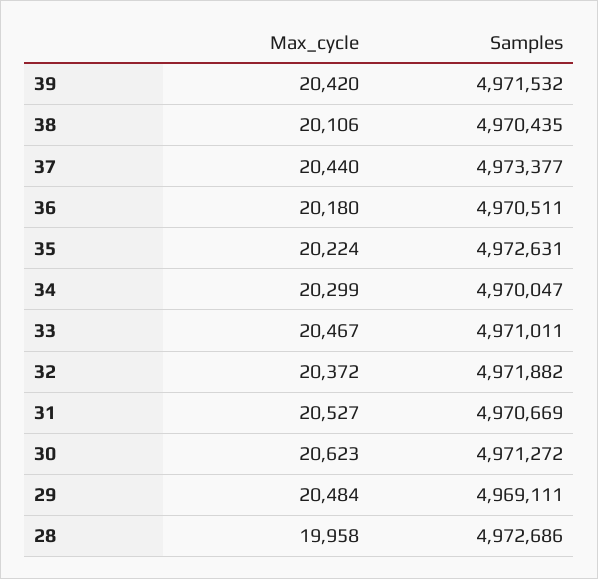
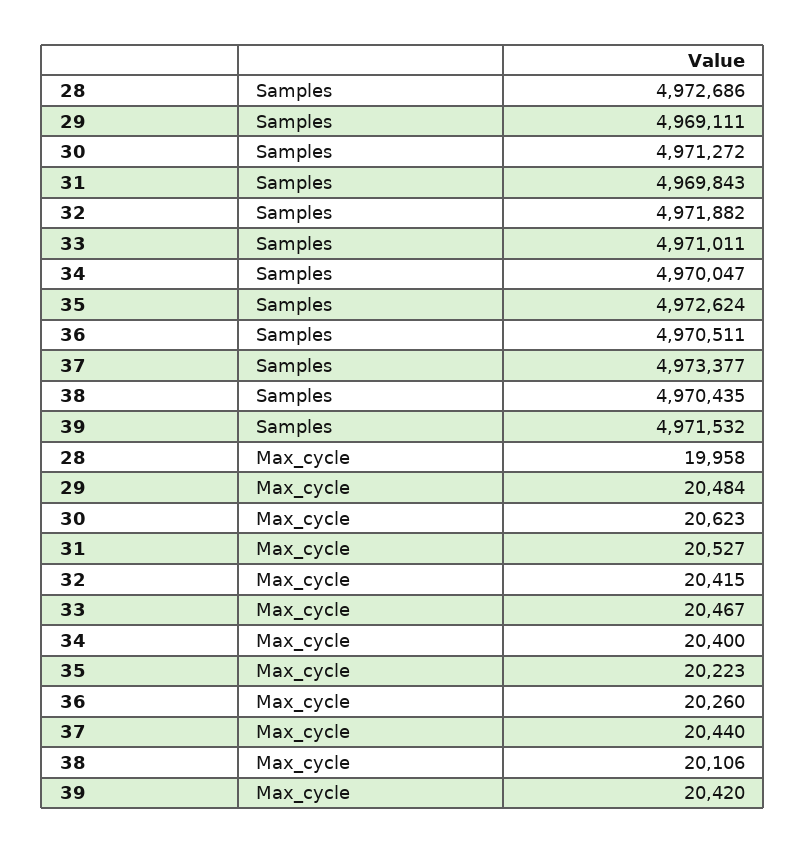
Max_cycle, 36: 20180 -> 20260
Max_cycle, 35: 20224 -> 20223
Samples, 35: 4972631 -> 4972624
Max_cycle, 34: 20299 -> 20400
Max_cycle, 32: 20372 -> 20415
Samples, 31: 4970669 -> 4969843

